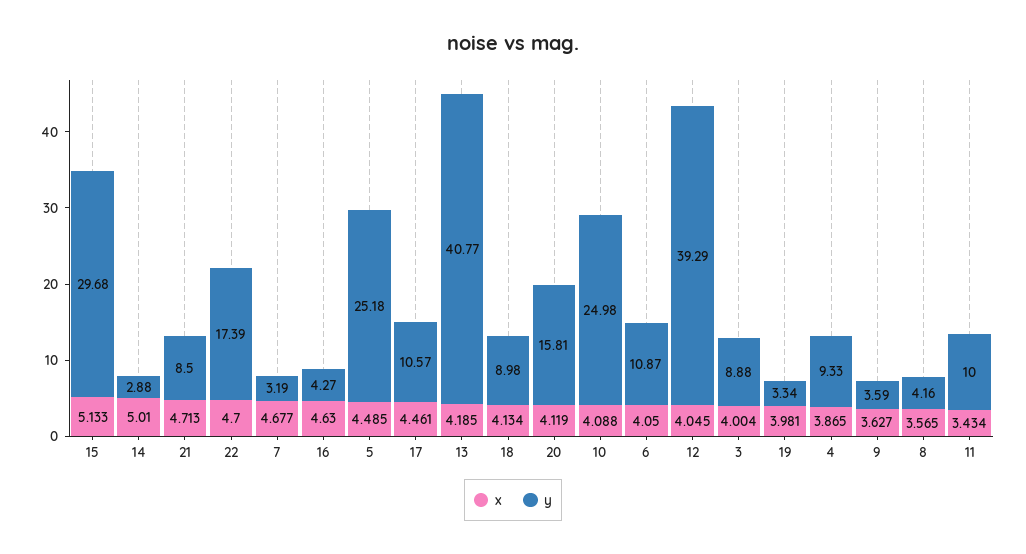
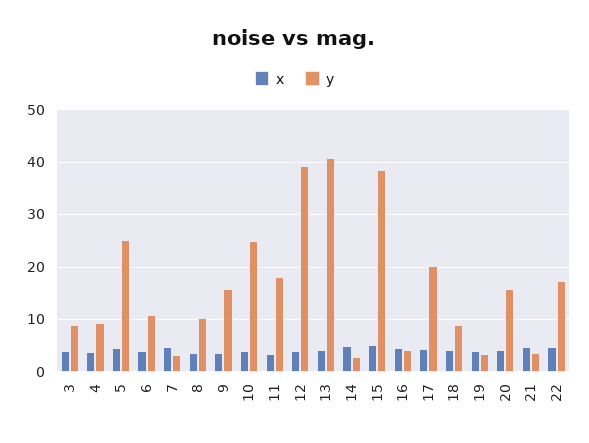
y, 15: 29.68 -> 38
y, 21: 8.5 -> 4
y, 17: 10.57 -> 20
y, 9: 3.59 -> 16
y, 8: 4.16 -> 10
y, 11: 10 -> 18

